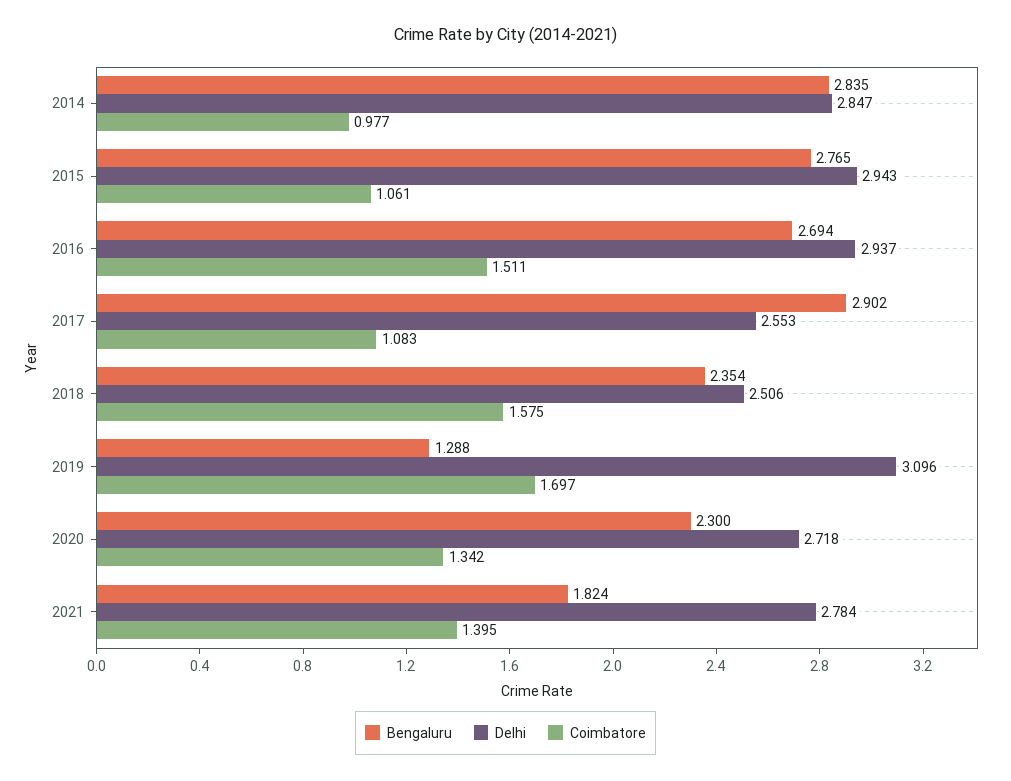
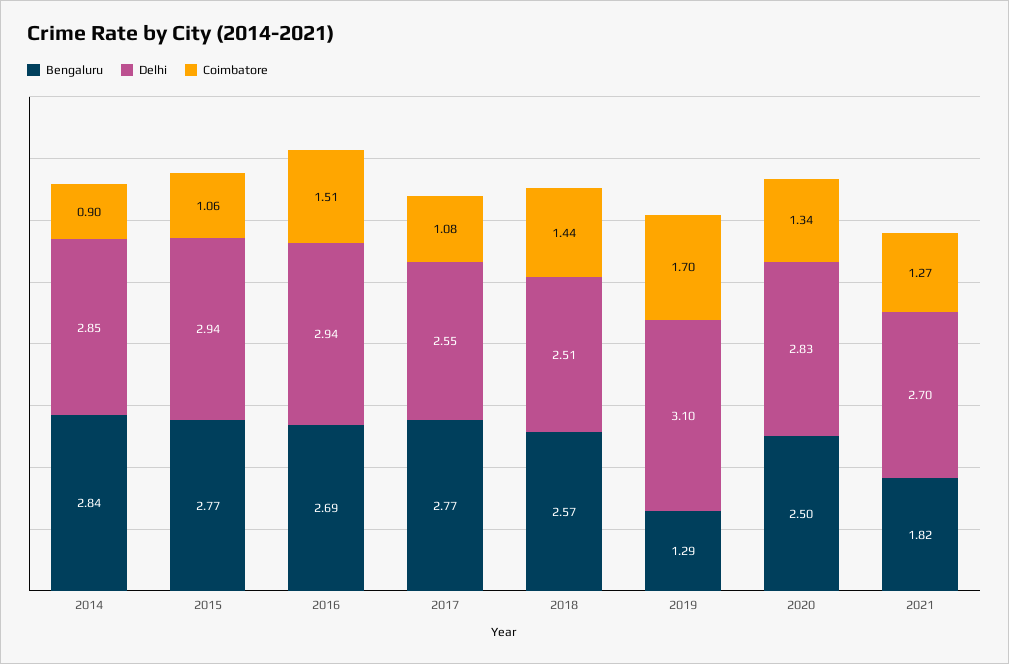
Coimbatore, 2014: 0.977 -> 0.9
Bengaluru, 2017: 2.902 -> 2.77
Bengaluru, 2018: 2.354 -> 2.57
Coimbatore, 2018: 1.575 -> 1.44
Bengaluru, 2020: 2.3 -> 2.5
Delhi, 2020: 2.718 -> 2.83
Delhi, 2021: 2.784 -> 2.7
Coimbatore, 2021: 1.395 -> 1.27

